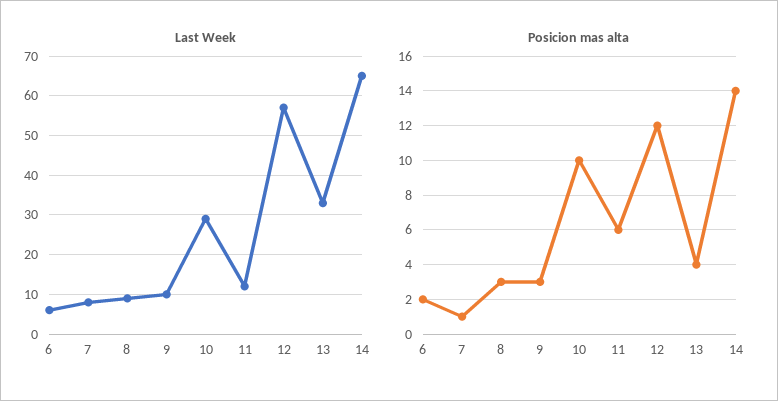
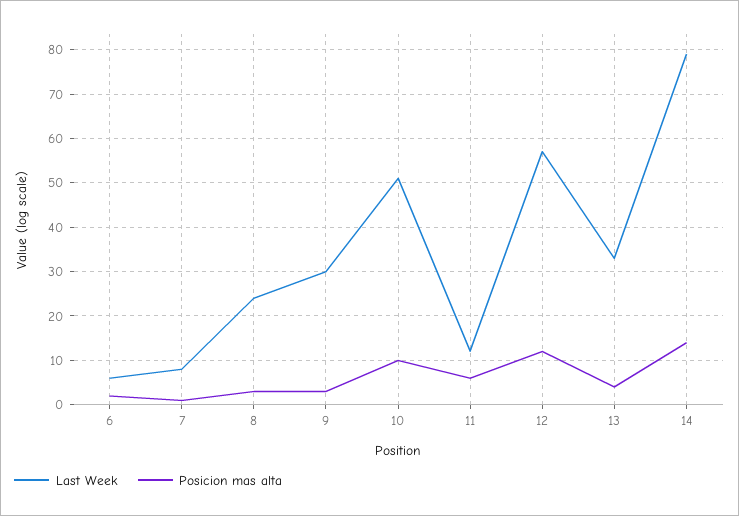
Last Week, 8: 10 -> 25
Last Week, 9: 10 -> 30
Last Week, 10: 30 -> 50
Last Week, 14: 65 -> 80

